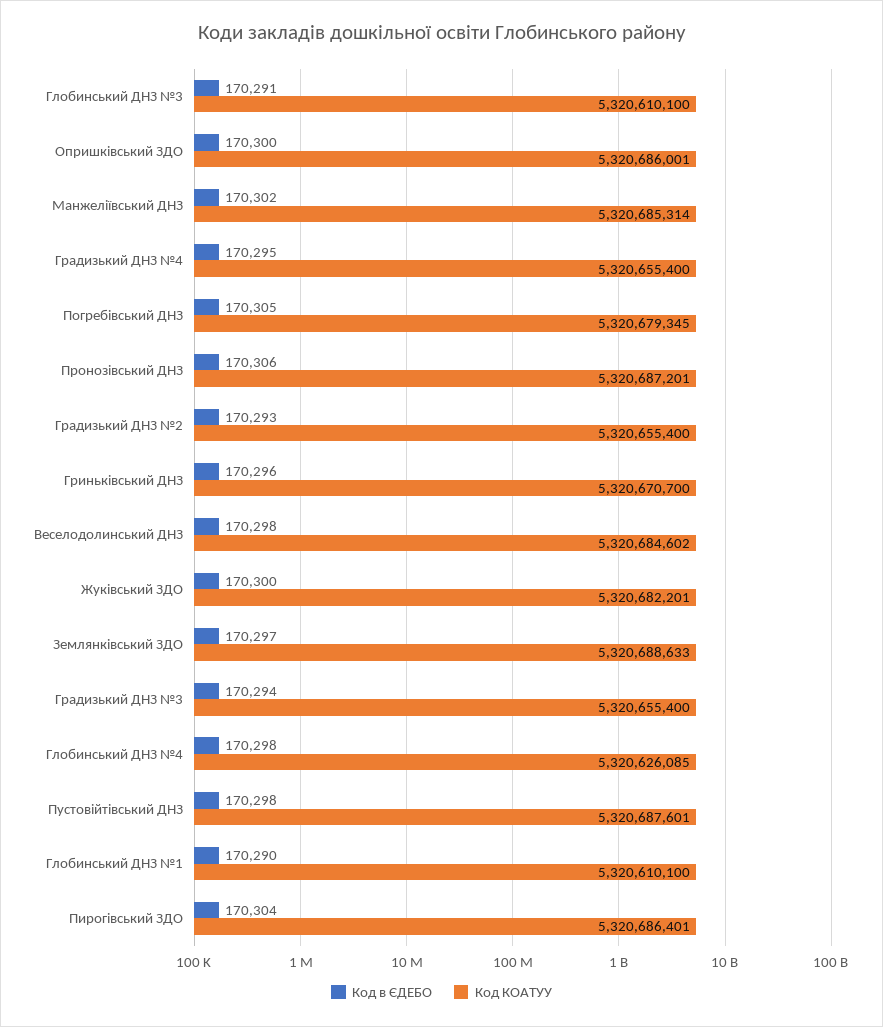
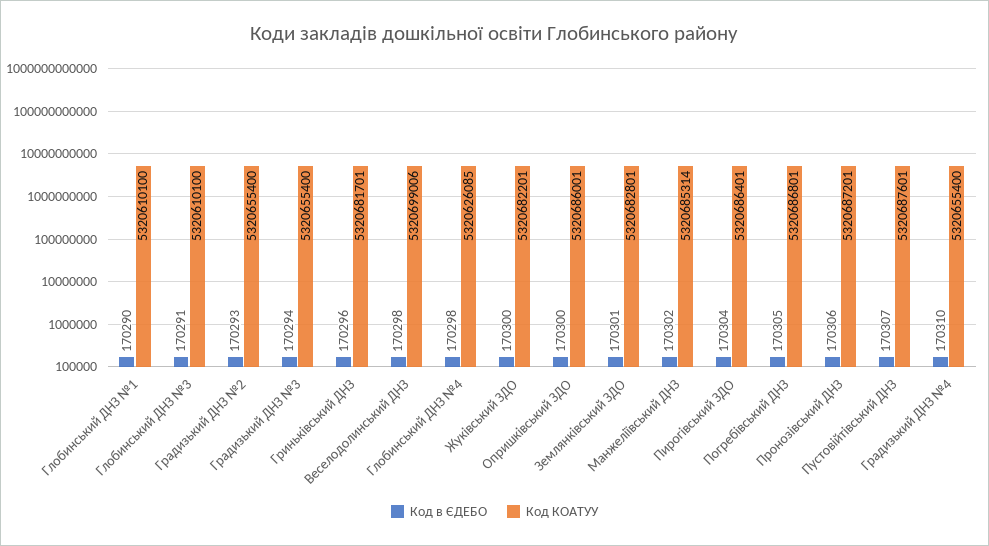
Код в ЄДЕБО, Градизький ДНЗ №4: 170295 -> 170310
Код КОАТУУ, Погребівський ДНЗ: 5320679345 -> 5320686801
Код КОАТУУ, Гриньківський ДНЗ: 5320670700 -> 5320681701
Код КОАТУУ, Веселодолинський ДНЗ: 5320684602 -> 5320699006
Код в ЄДЕБО, Землянківський ЗДО: 170297 -> 170301
Код КОАТУУ, Землянківський ЗДО: 5320688633 -> 5320682801
Код в ЄДЕБО, Пустовійтівський ДНЗ: 170298 -> 170307

